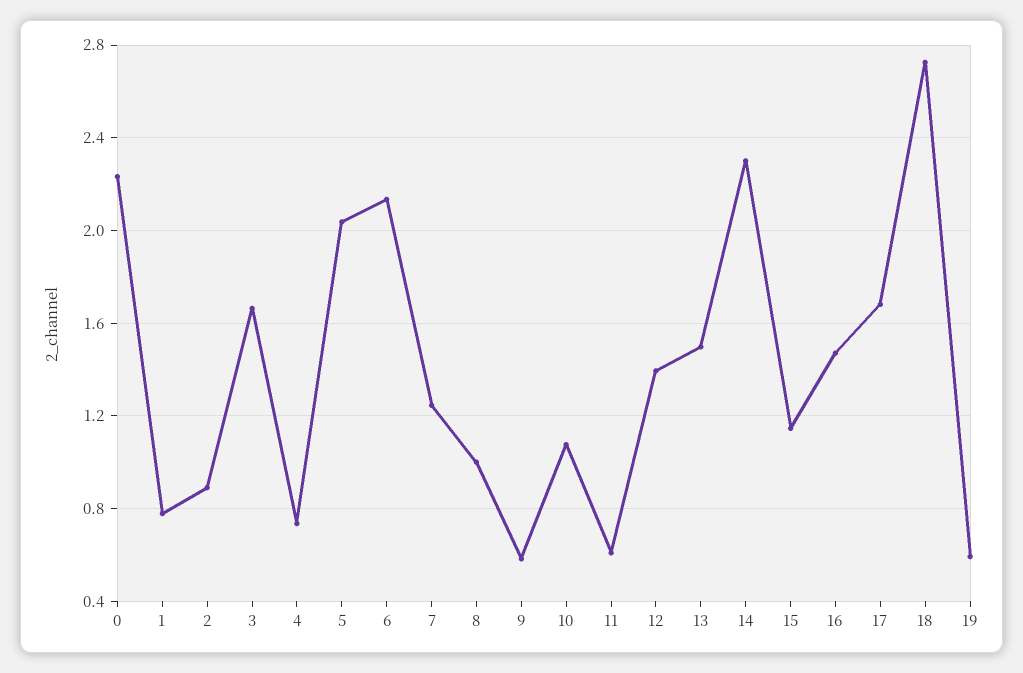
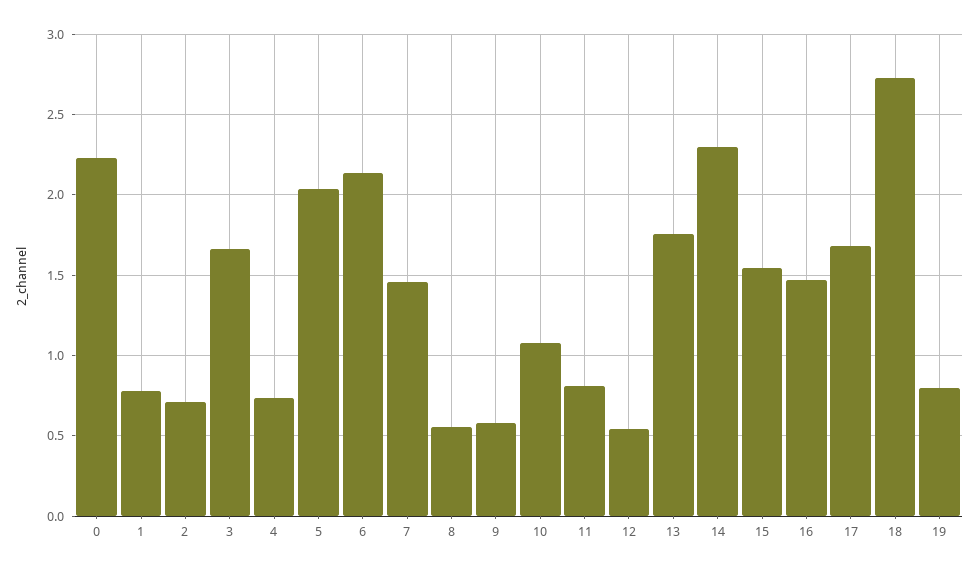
2: 0.9 -> 0.7
7: 1.25 -> 1.45
8: 1 -> 0.55
11: 0.6 -> 0.8
12: 1.4 -> 0.55
13: 1.5 -> 1.75
15: 1.15 -> 1.55
19: 0.6 -> 0.8

